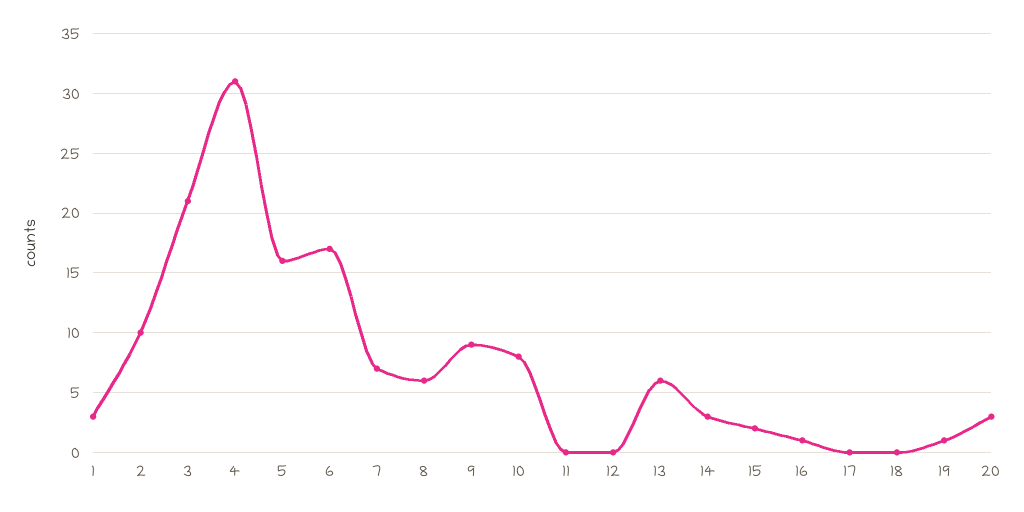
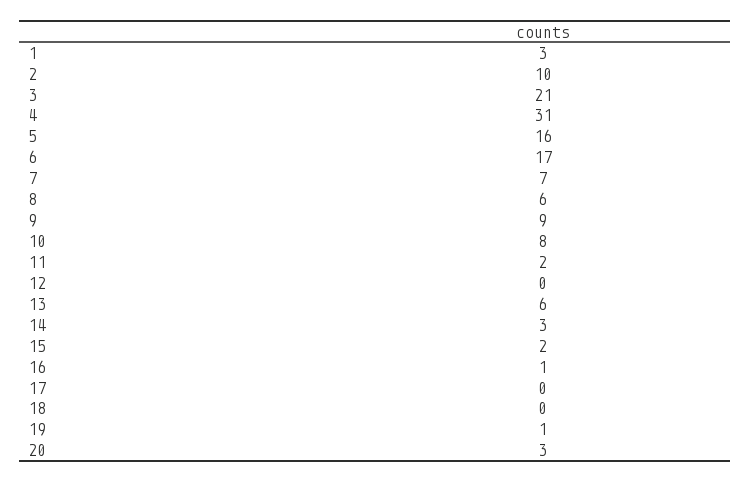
11: 0 -> 2

